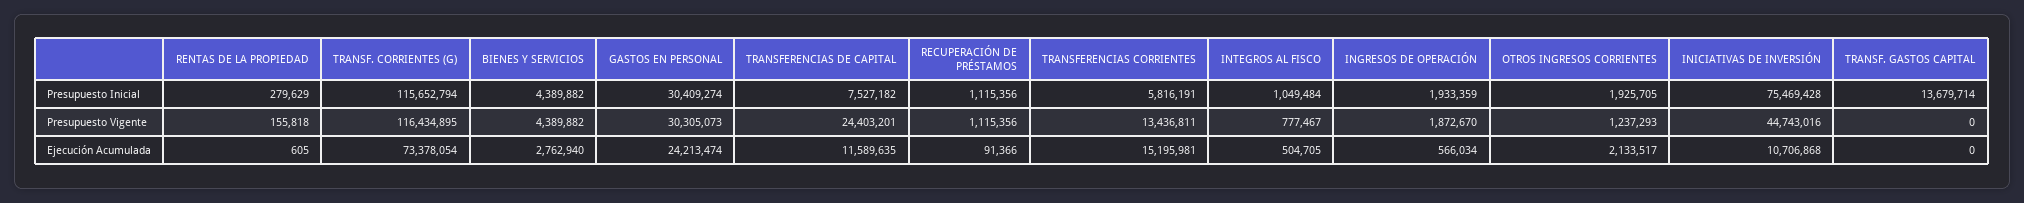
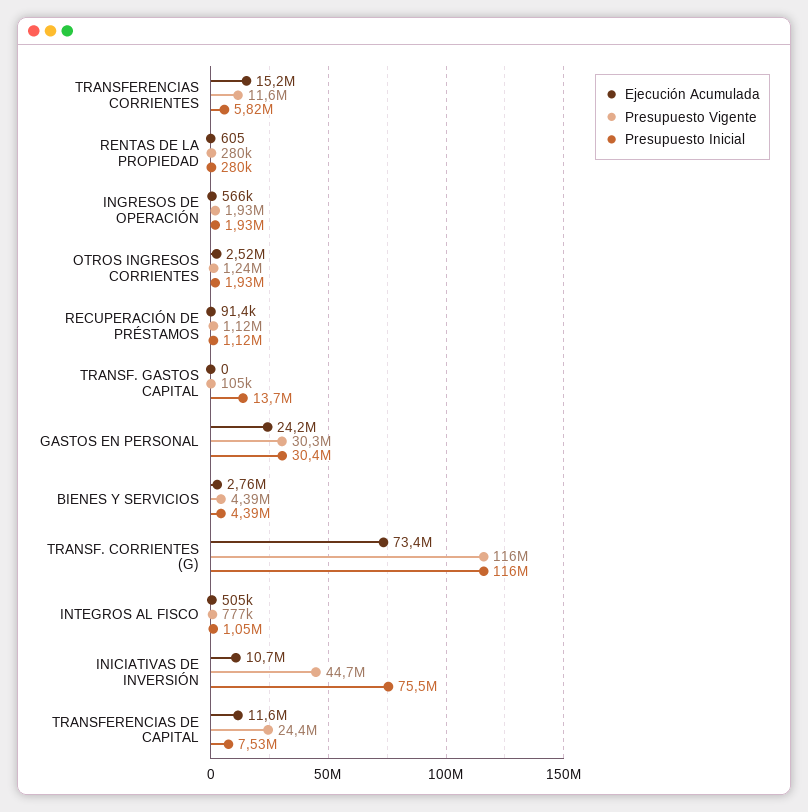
Presupuesto Vigente, RENTAS DE LA PROPIEDAD: 155818 -> 280000
Presupuesto Vigente, TRANSFERENCIAS CORRIENTES: 13436811 -> 11600000
Presupuesto Vigente, INGRESOS DE OPERACIÓN: 1872670 -> 1930000
Presupuesto Vigente, TRANSF. GASTOS CAPITAL: 0 -> 105000
Ejecución Acumulada, OTROS INGRESOS CORRIENTES: 2133517 -> 2520000

